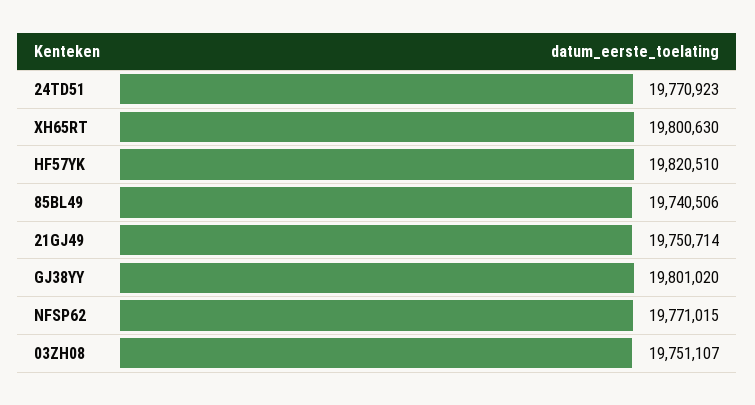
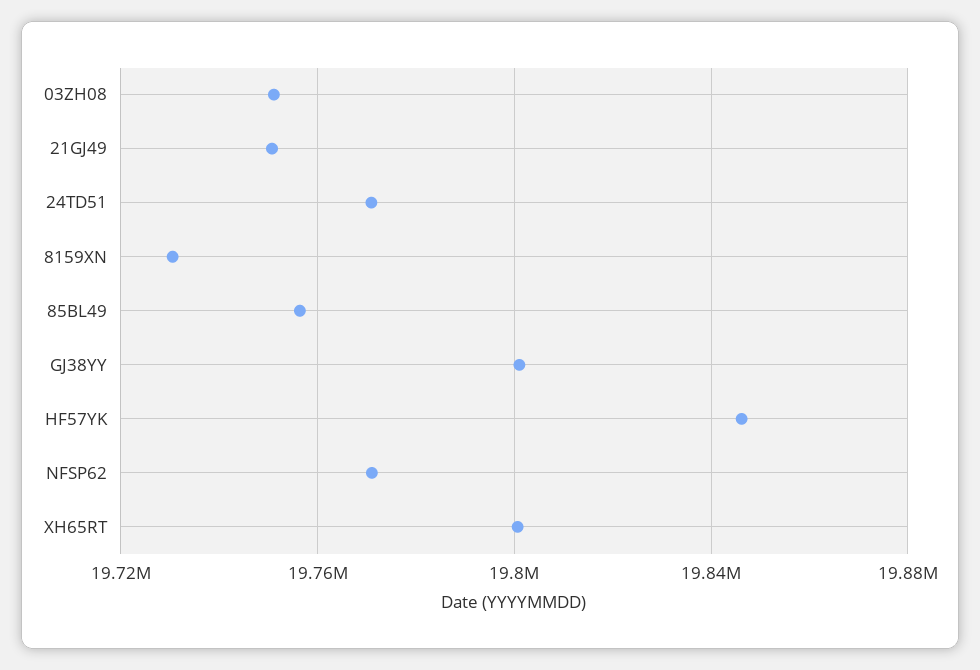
HF57YK: 19820510 -> 19845000
85BL49: 19740506 -> 19755000
8159XN: none -> 19730000

